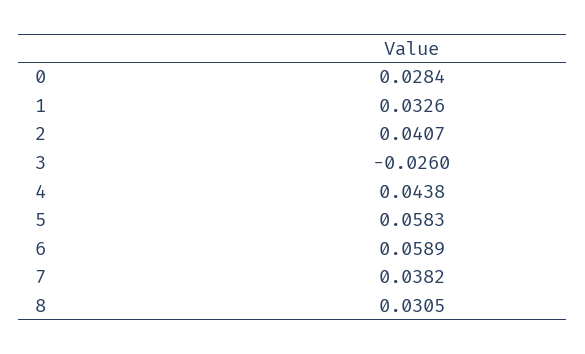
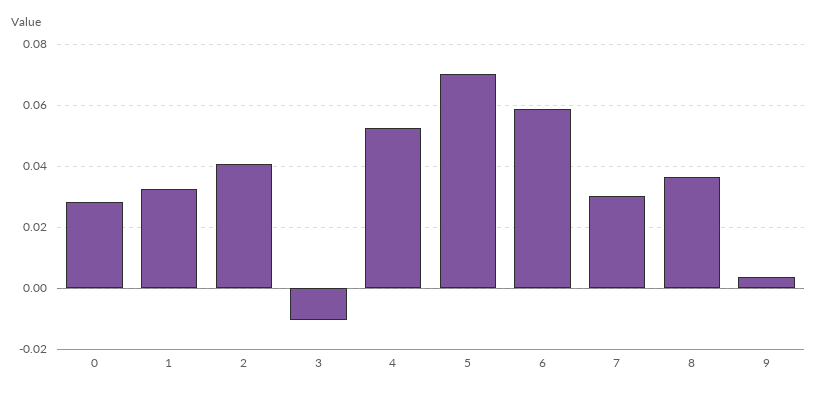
3: -0.026 -> -0.01
4: 0.0438 -> 0.052
5: 0.0583 -> 0.07
7: 0.0382 -> 0.03
8: 0.0305 -> 0.036
9: none -> 0.004

